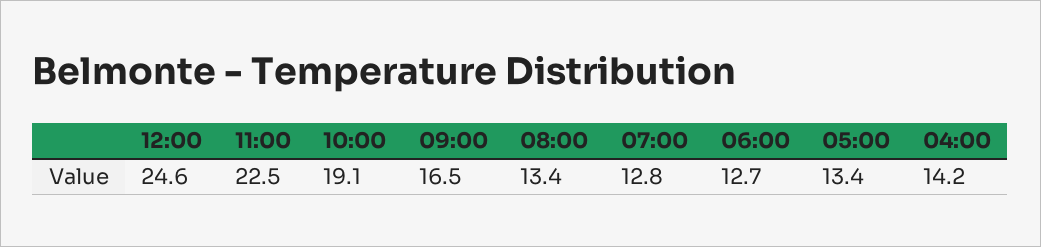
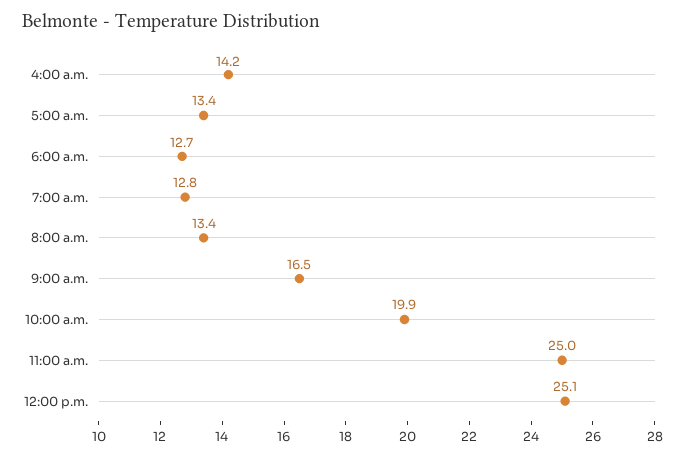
12:00: 24.6 -> 25.1
11:00: 22.5 -> 25
10:00: 19.1 -> 19.9

